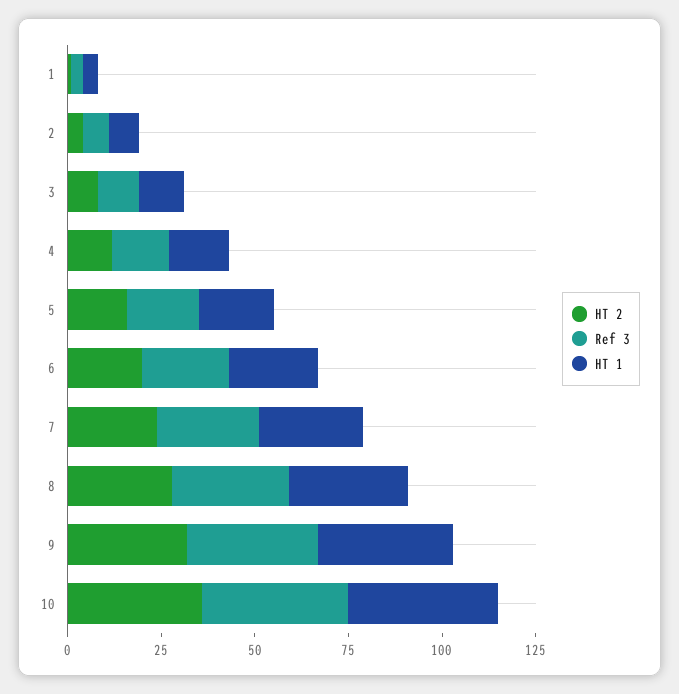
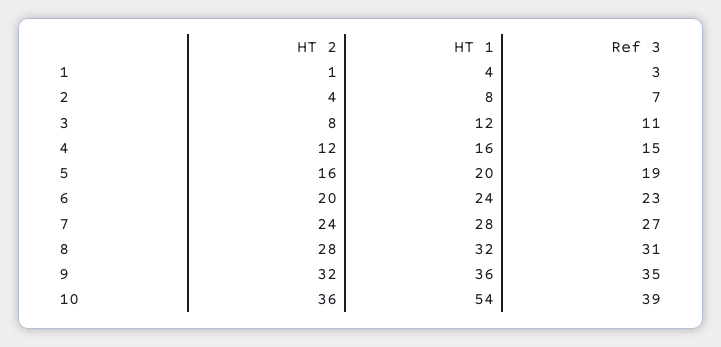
HT 1, 10: 40 -> 54

